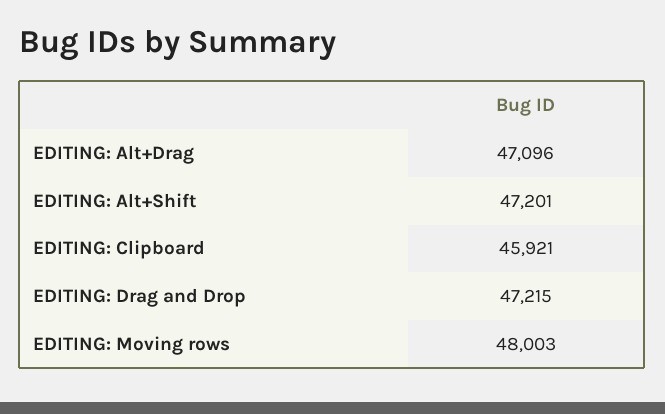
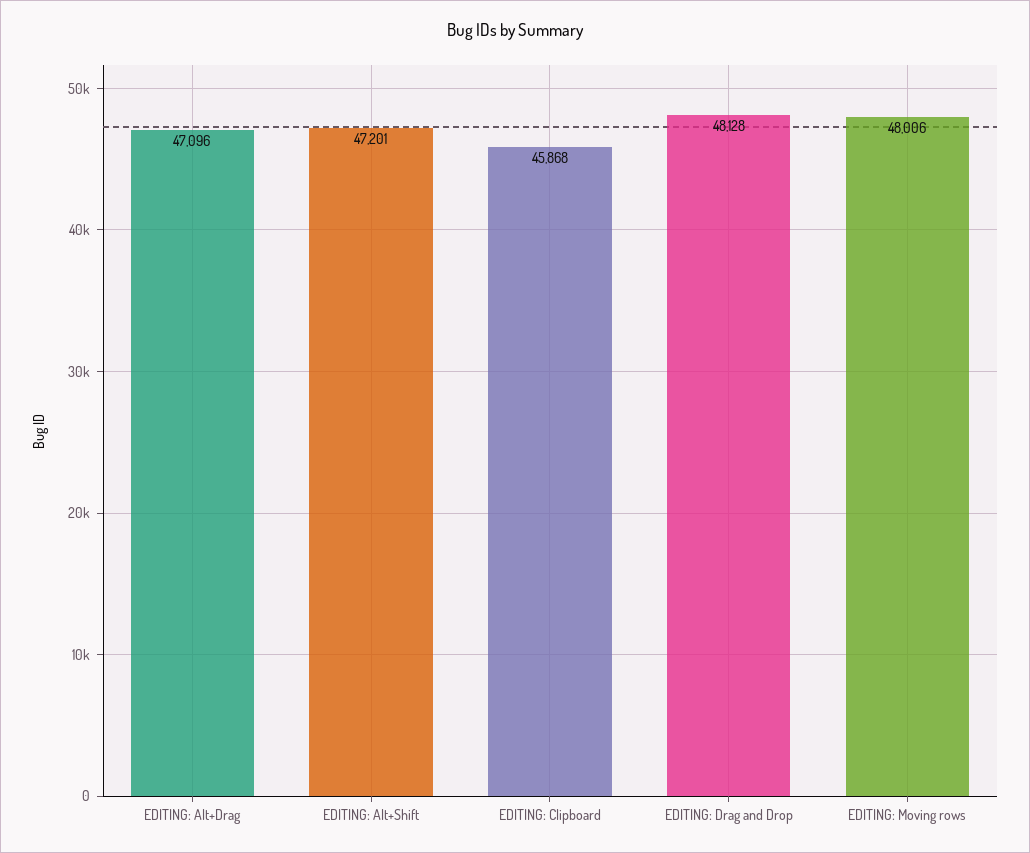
EDITING: Clipboard: 45921 -> 45868
EDITING: Drag and Drop: 47215 -> 48128
EDITING: Moving rows: 48003 -> 48006

